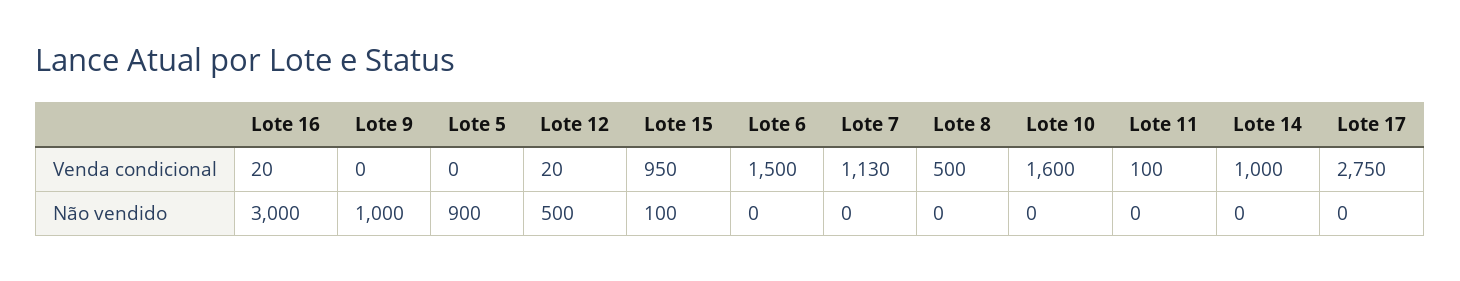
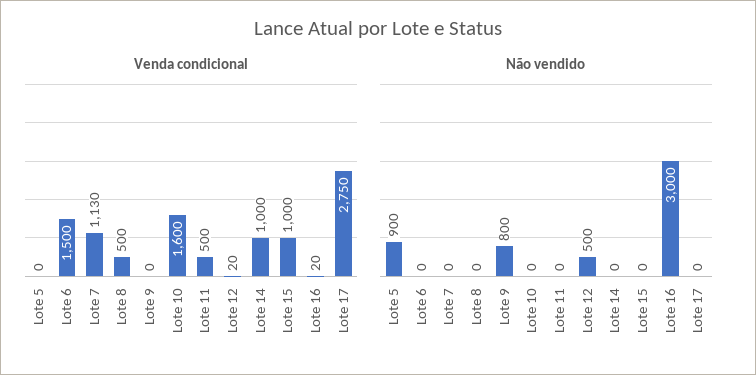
Venda condicional, Lote 15: 950 -> 1000
Venda condicional, Lote 11: 100 -> 500
Não vendido, Lote 9: 1000 -> 800
Não vendido, Lote 15: 100 -> 0

